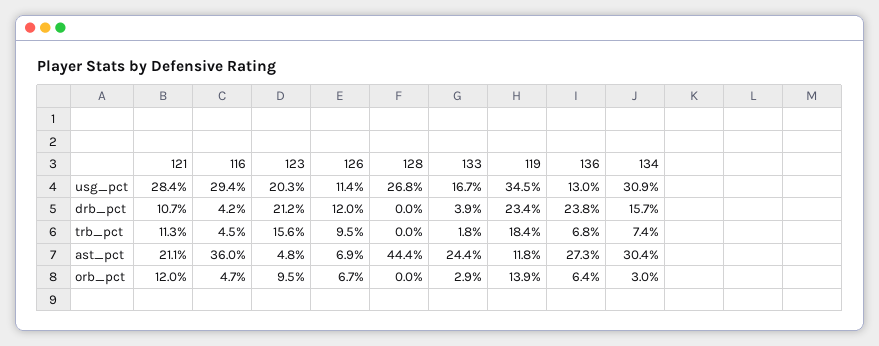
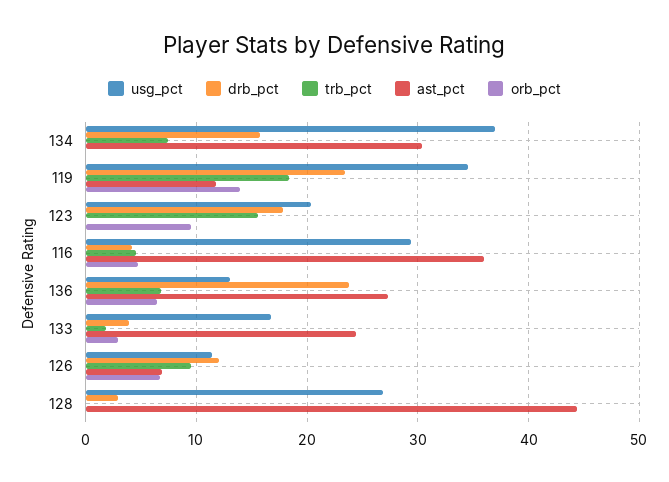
usg_pct, 121: 28.4 -> none
usg_pct, 134: 30.9 -> 37
drb_pct, 121: 10.7 -> none
drb_pct, 123: 21.2 -> 18
drb_pct, 128: 0 -> 3
trb_pct, 121: 11.3 -> none
ast_pct, 121: 21.1 -> none
ast_pct, 123: 4.8 -> 0
orb_pct, 121: 12 -> none
orb_pct, 134: 3 -> 0

